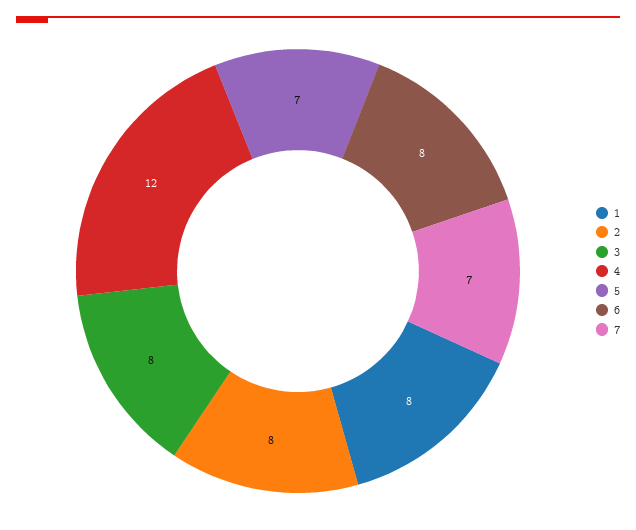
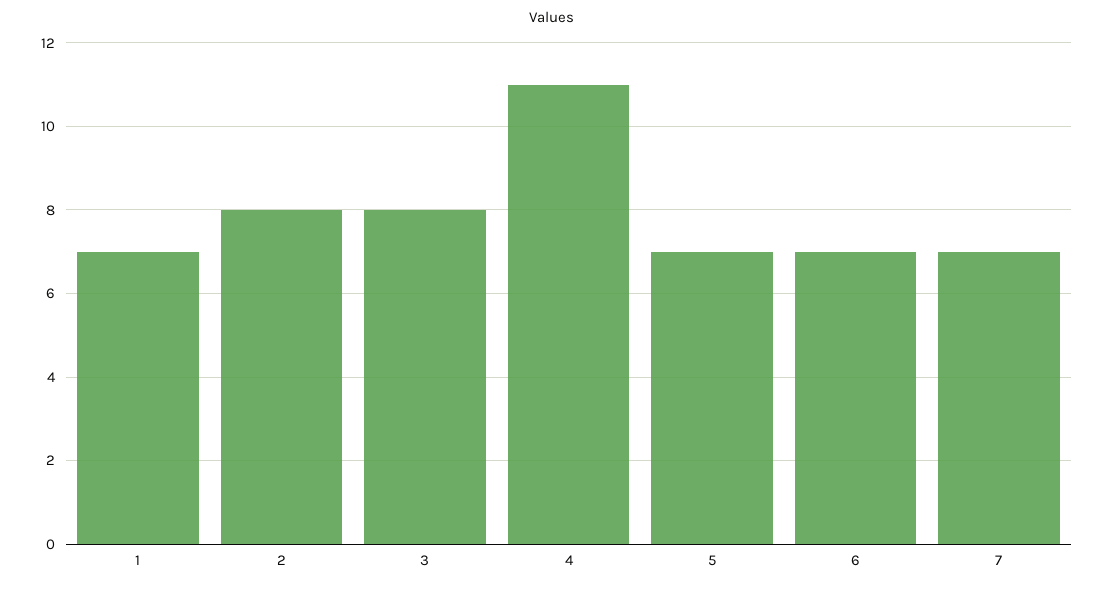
1: 8 -> 7
4: 12 -> 11
6: 8 -> 7

